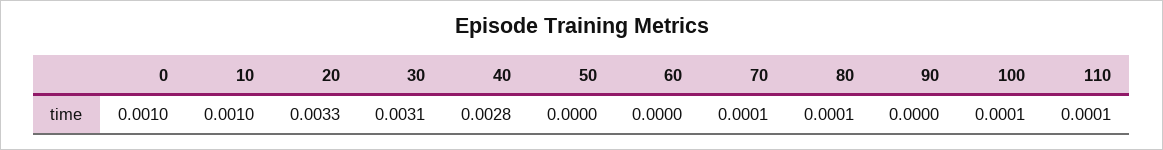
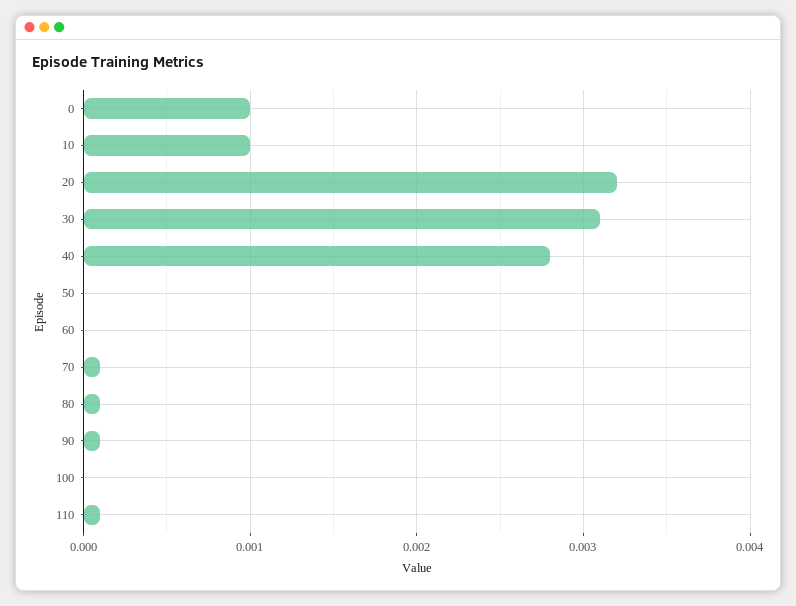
20: 0.0033 -> 0.0032
90: 0 -> 0.0001
100: 0.0001 -> 0

